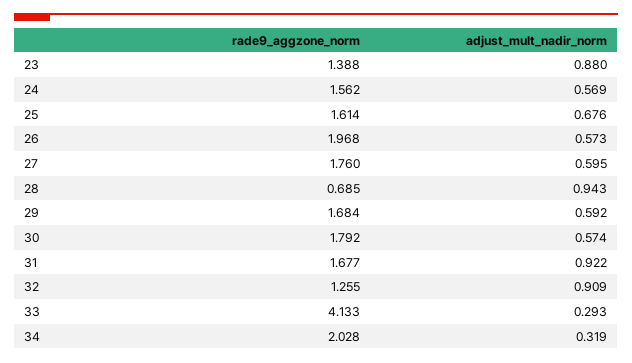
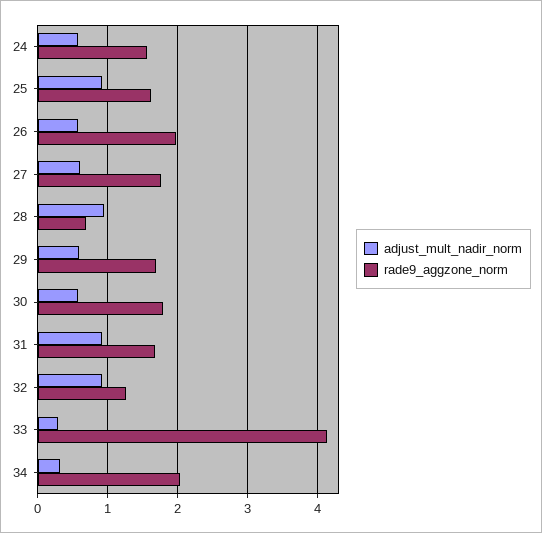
rade9_aggzone_norm, 23: 1.388 -> none
adjust_mult_nadir_norm, 23: 0.88 -> none
adjust_mult_nadir_norm, 25: 0.676 -> 0.9

